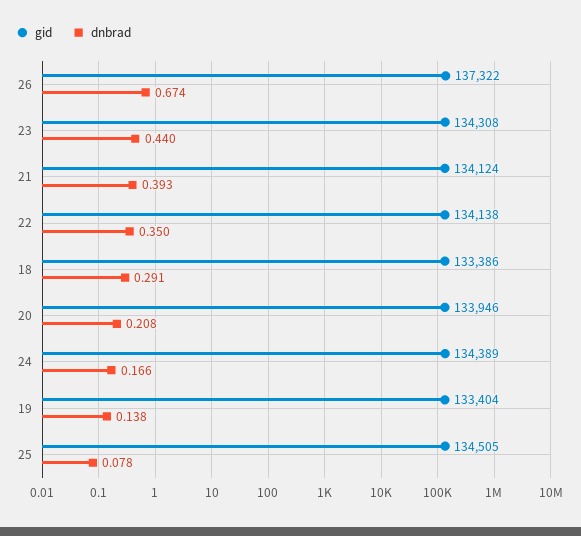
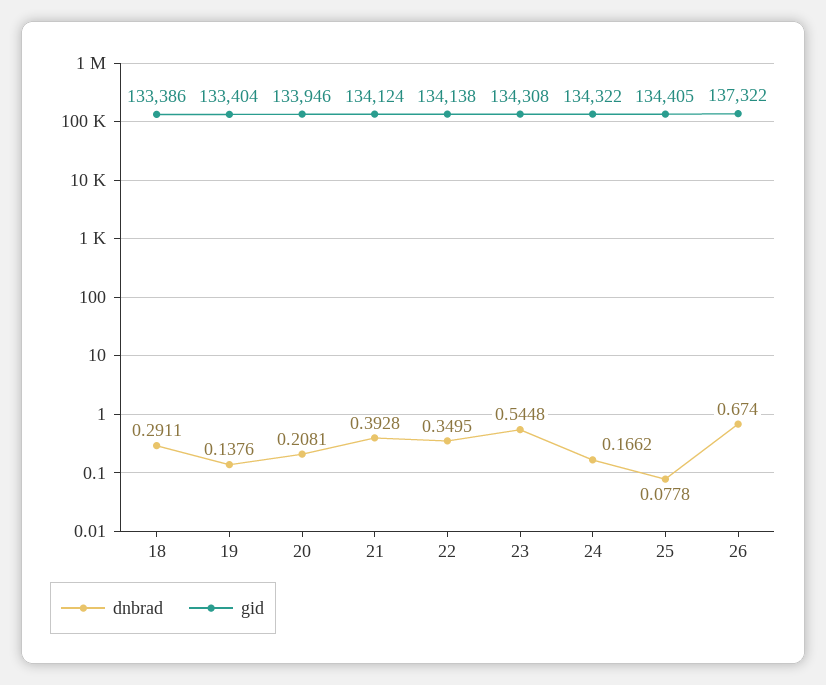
dnbrad, 23: 0.44 -> 0.5448
gid, 24: 134389 -> 134322
gid, 25: 134505 -> 134405

